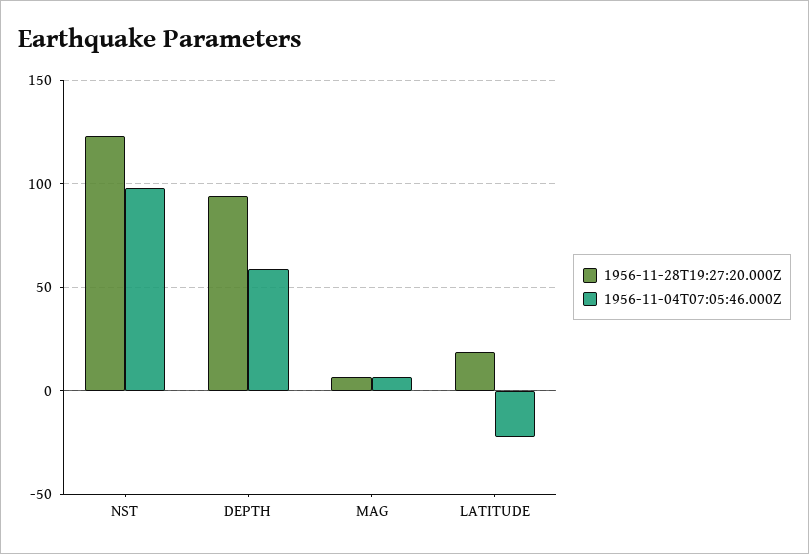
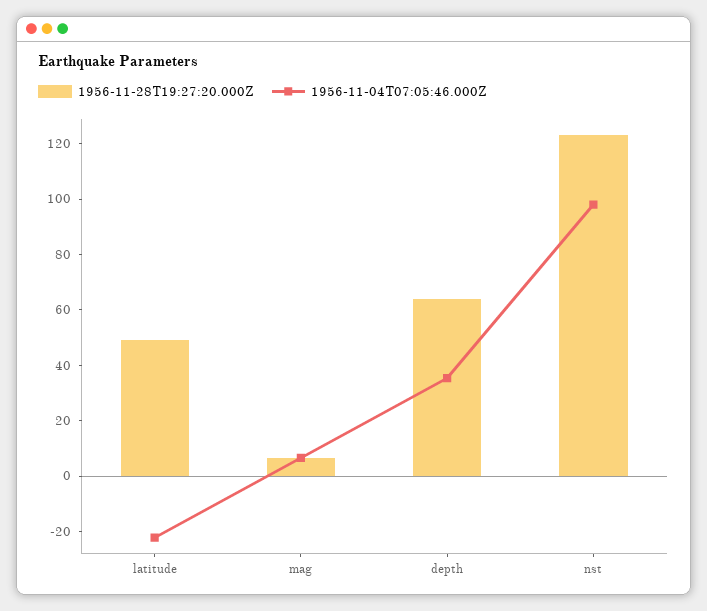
1956-11-28T19:27:20.000Z, DEPTH: 95 -> 65
1956-11-04T07:05:46.000Z, DEPTH: 60 -> 35
1956-11-28T19:27:20.000Z, LATITUDE: 20 -> 50

